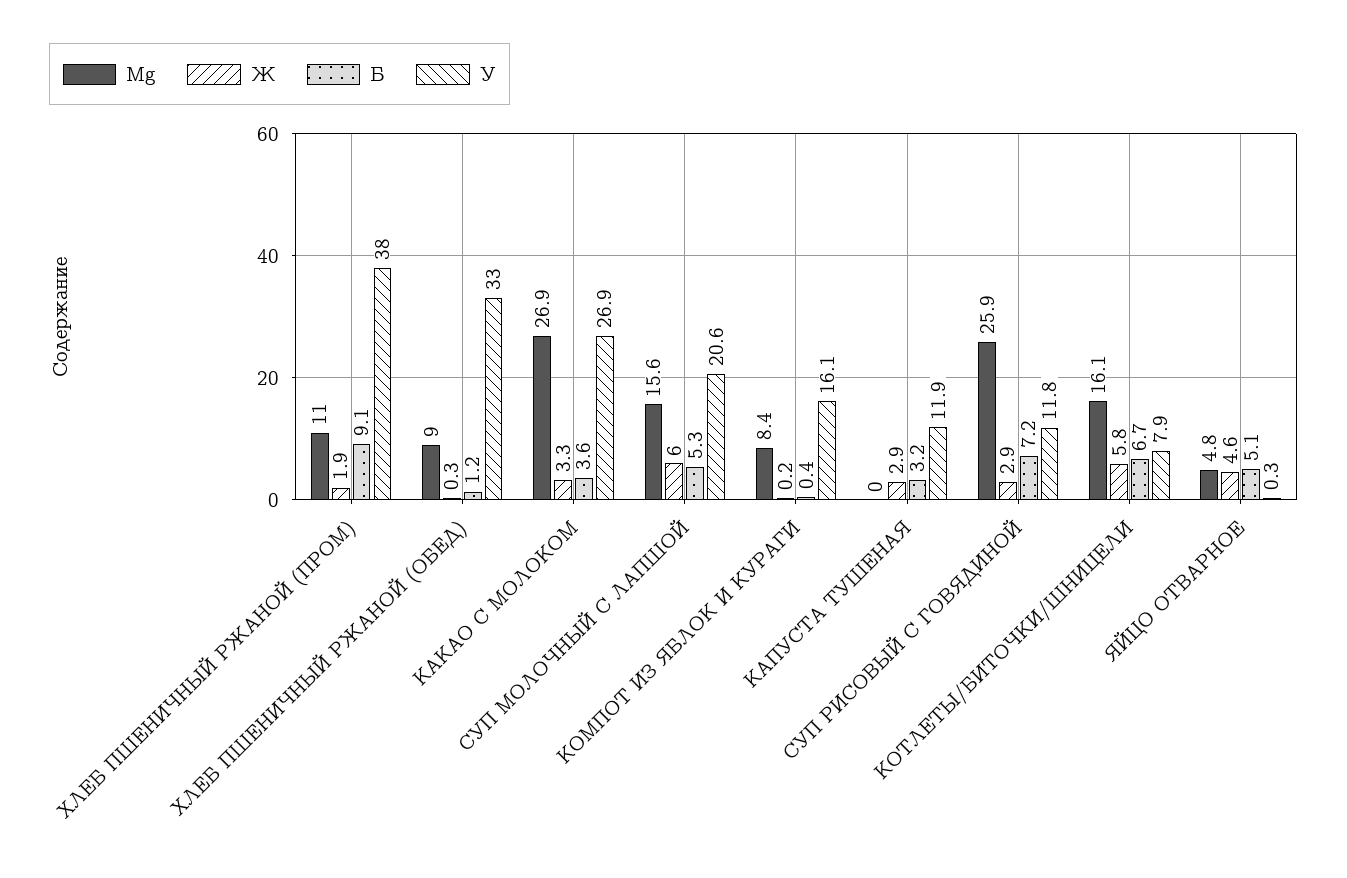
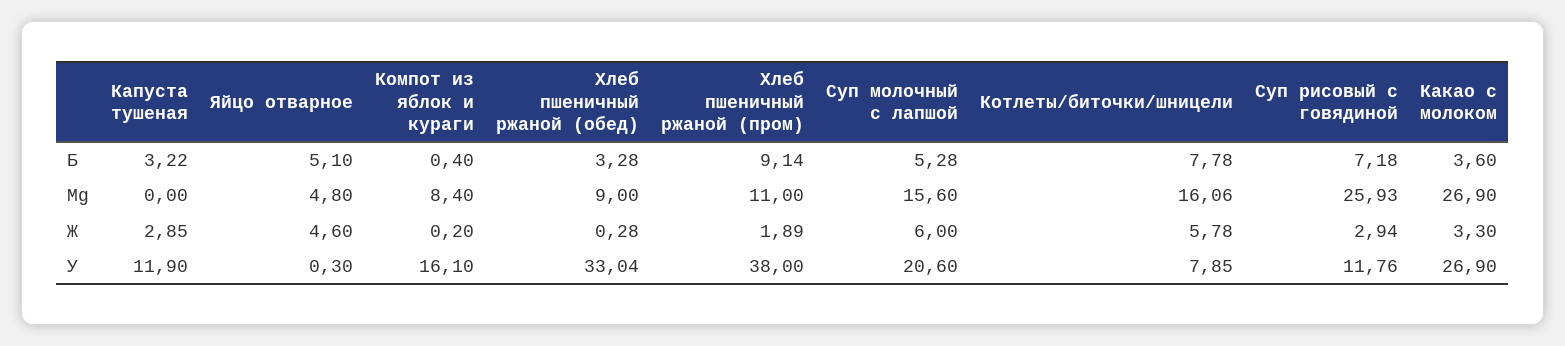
Б, ХЛЕБ ПШЕНИЧНЫЙ РЖАНОЙ (ОБЕД): 1.2 -> 3.28
Б, КОТЛЕТЫ/БИТОЧКИ/ШНИЦЕЛИ: 6.7 -> 7.78

